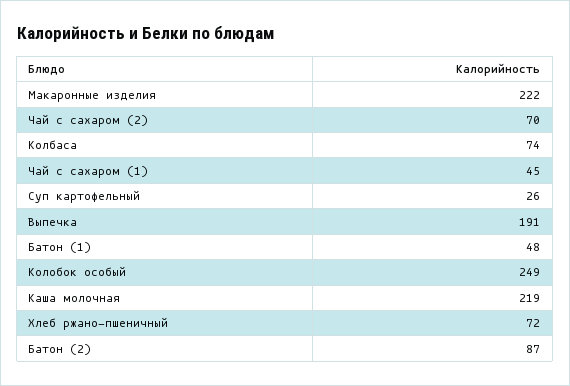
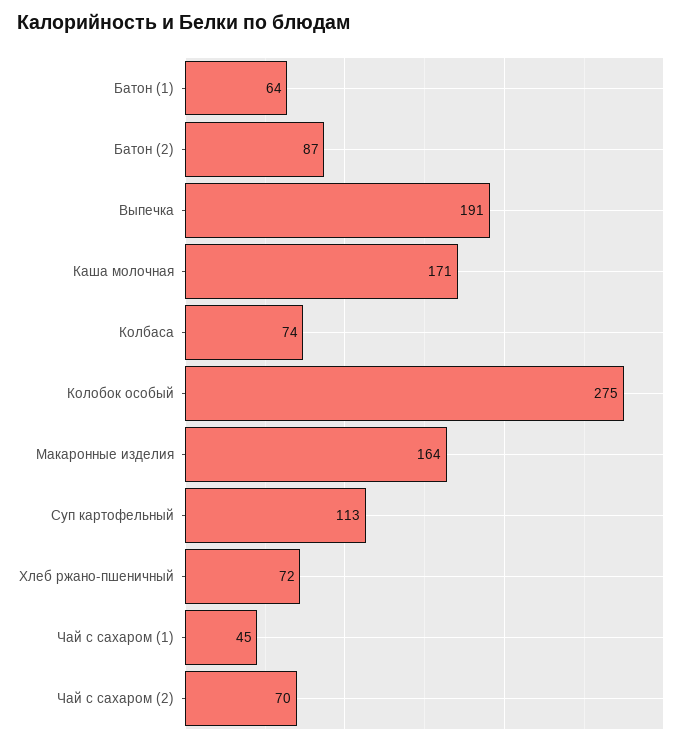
Макаронные изделия: 222 -> 164
Суп картофельный: 26 -> 113
Батон (1): 48 -> 64
Колобок особый: 249 -> 275
Каша молочная: 219 -> 171

